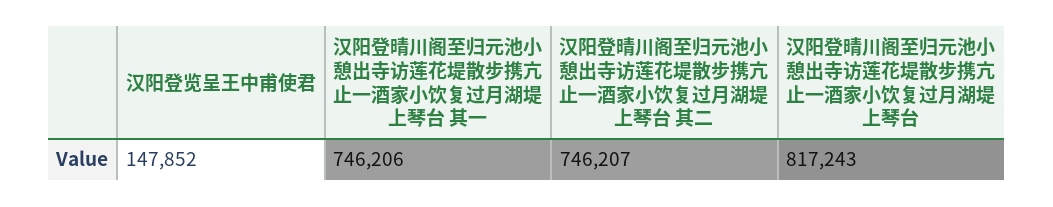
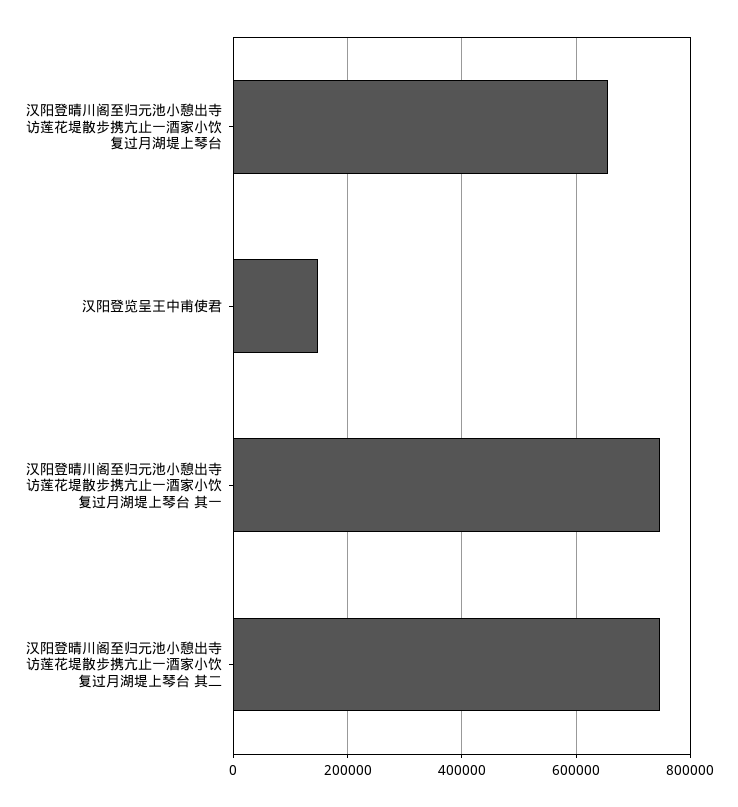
汉阳登晴川阁至归元池小憩出寺访莲花堤散步携亢止一酒家小饮复过月湖堤上琴台: 817243 -> 660000

